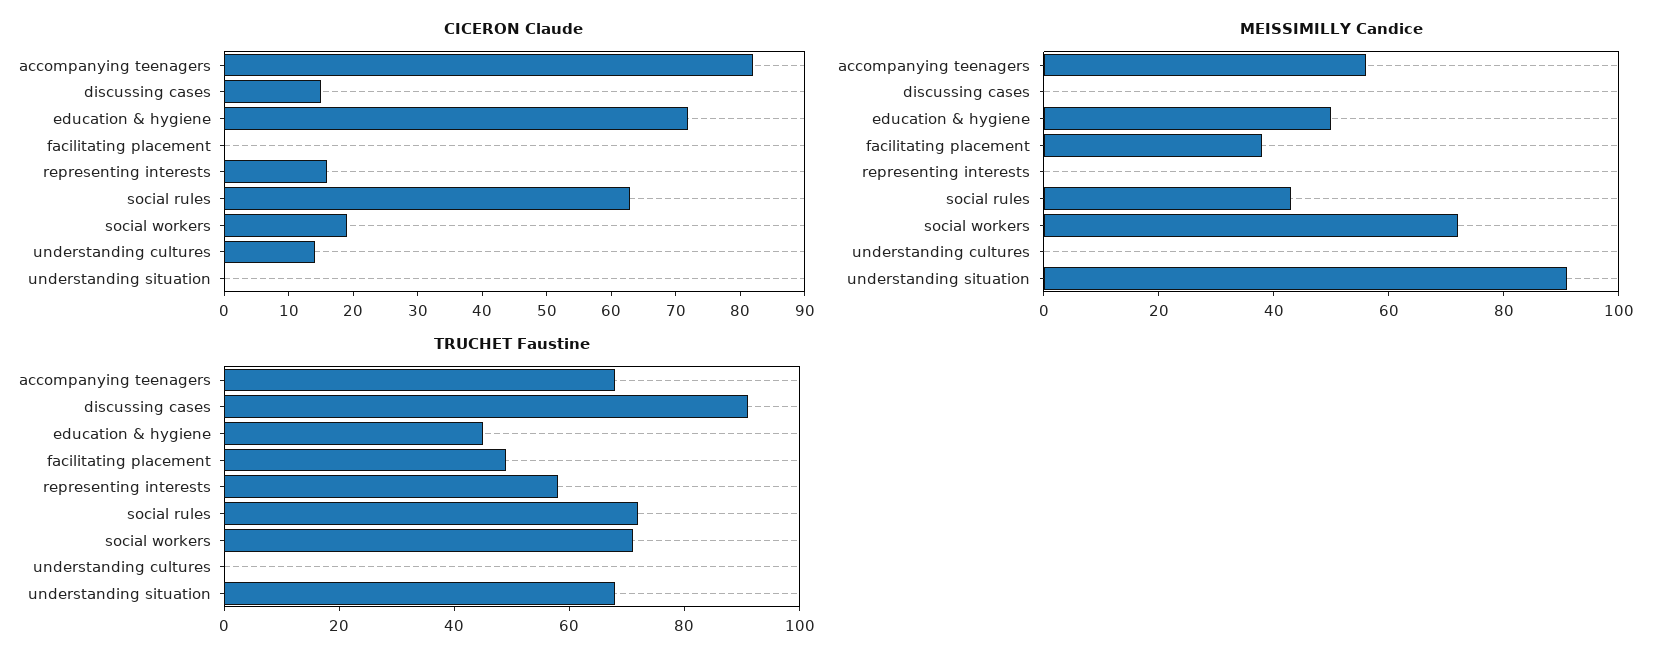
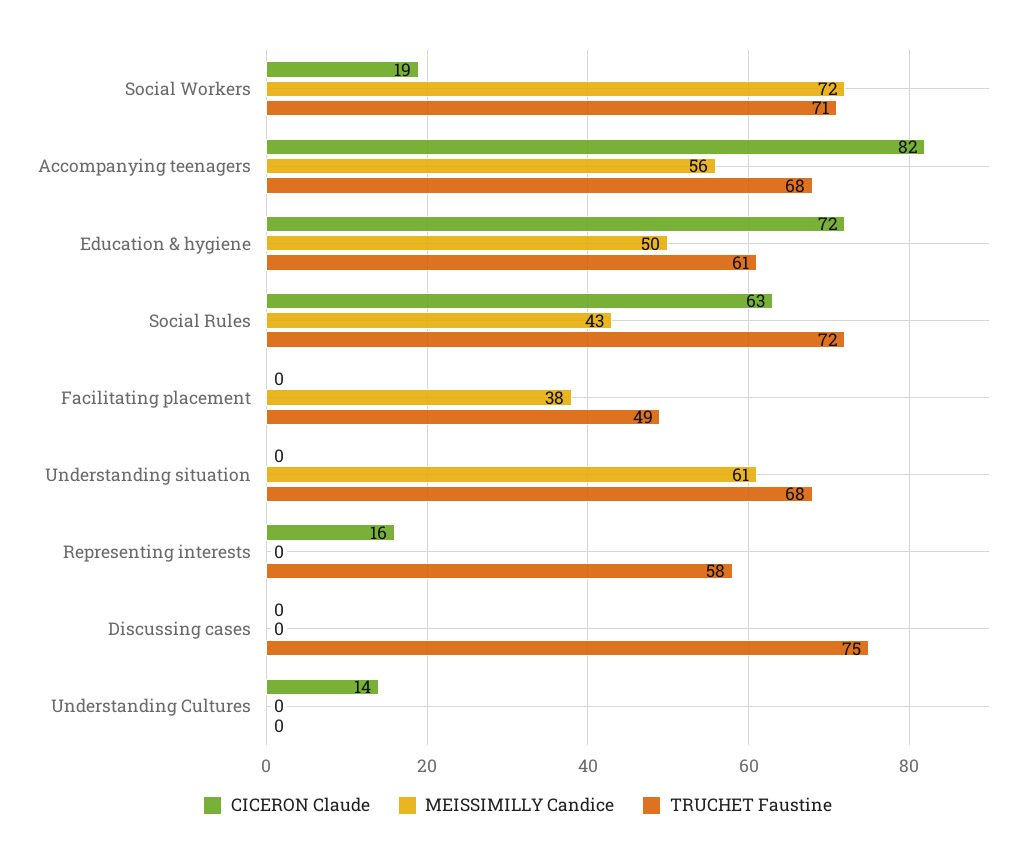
CICERON Claude, discussing cases: 15 -> 0
MEISSIMILLY Candice, understanding situation: 90 -> 61
TRUCHET Faustine, discussing cases: 90 -> 75
TRUCHET Faustine, education & hygiene: 45 -> 61

